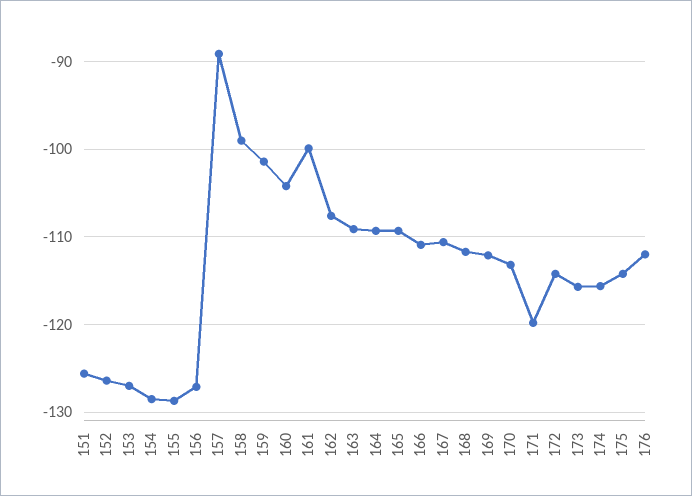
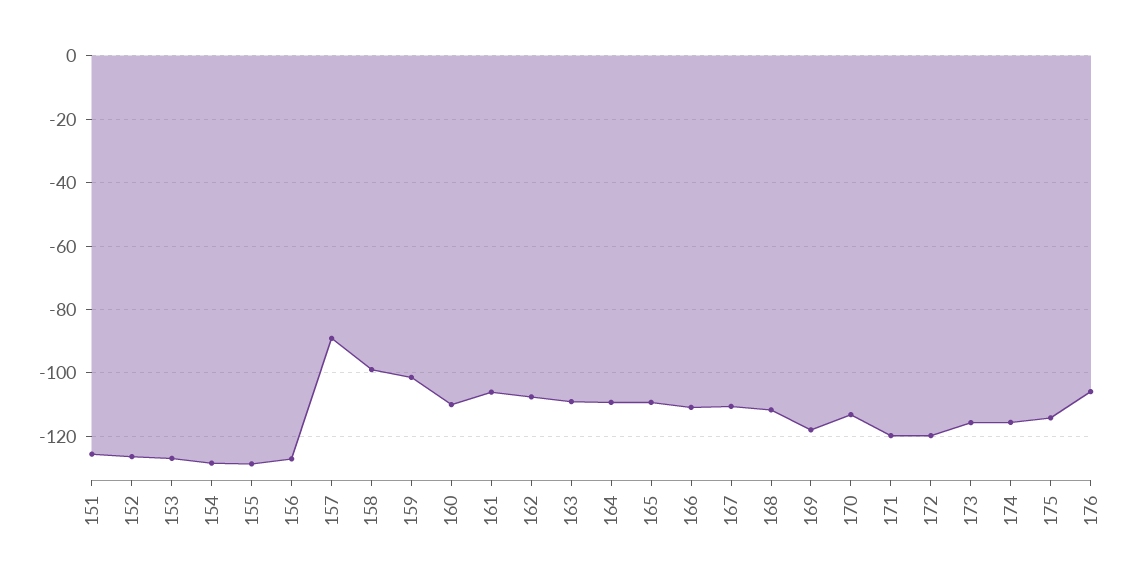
160: -104 -> -110
161: -100 -> -106
169: -112 -> -118
172: -114 -> -120
176: -112 -> -106

